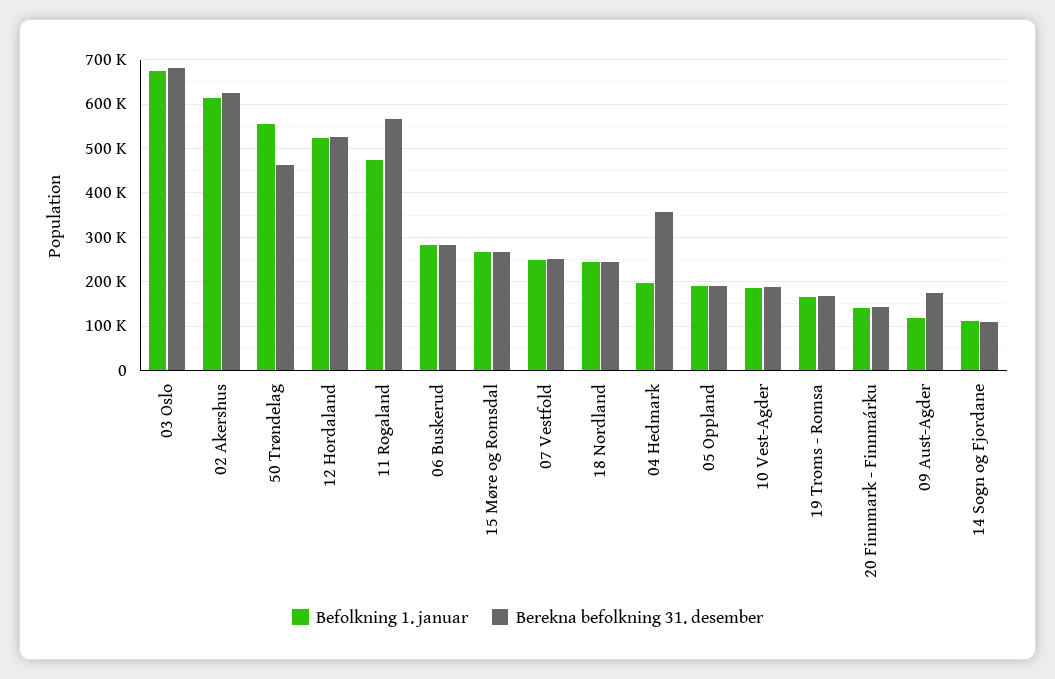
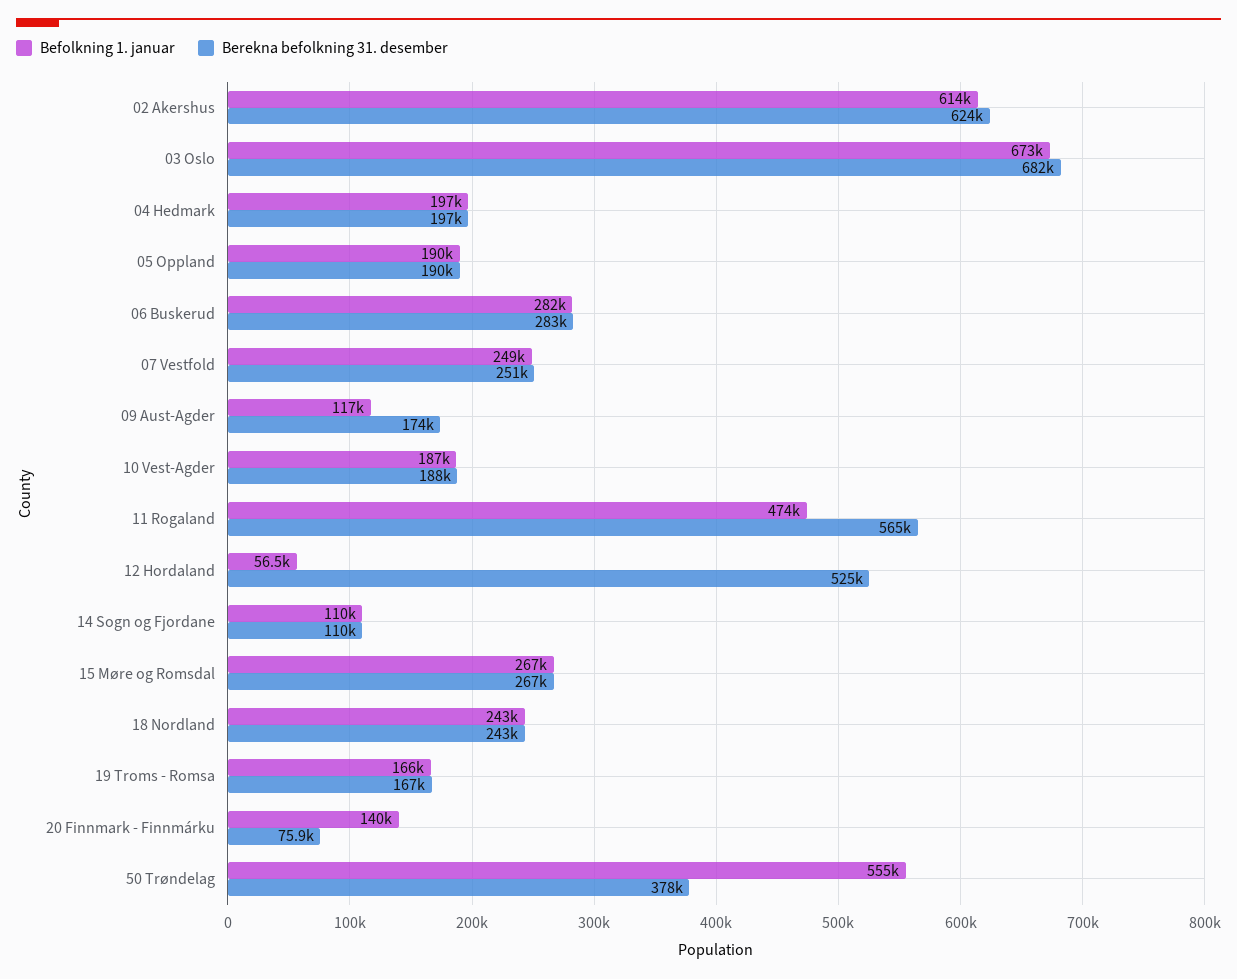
Berekna befolkning 31. desember, 50 Trøndelag: 460000 -> 378000
Befolkning 1. januar, 12 Hordaland: 520000 -> 56500
Berekna befolkning 31. desember, 04 Hedmark: 360000 -> 197000
Berekna befolkning 31. desember, 20 Finnmark - Finnmárku: 140000 -> 75900

